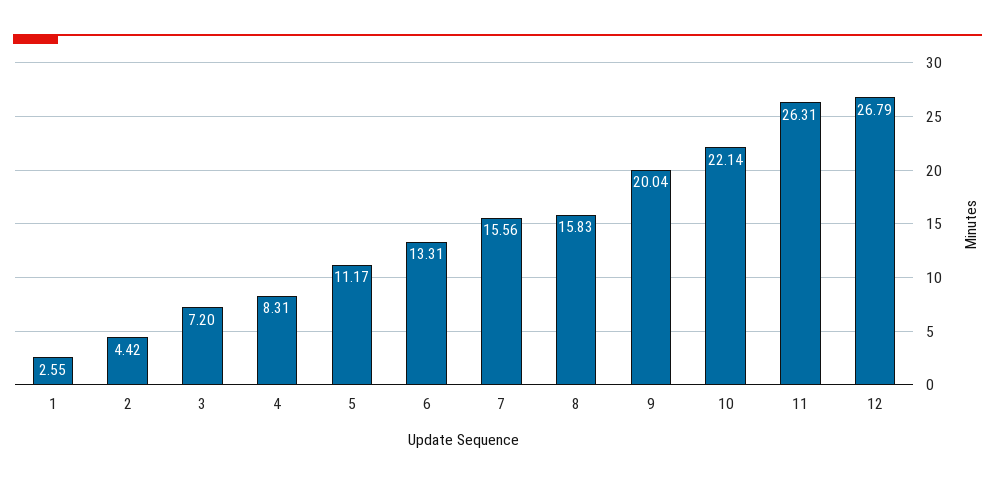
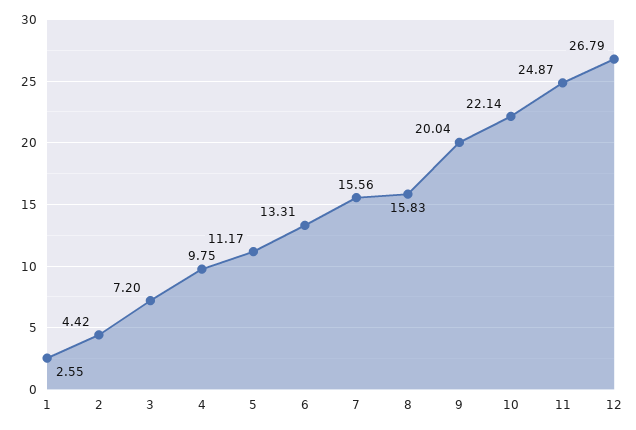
4: 8.31 -> 9.75
11: 26.31 -> 24.87

